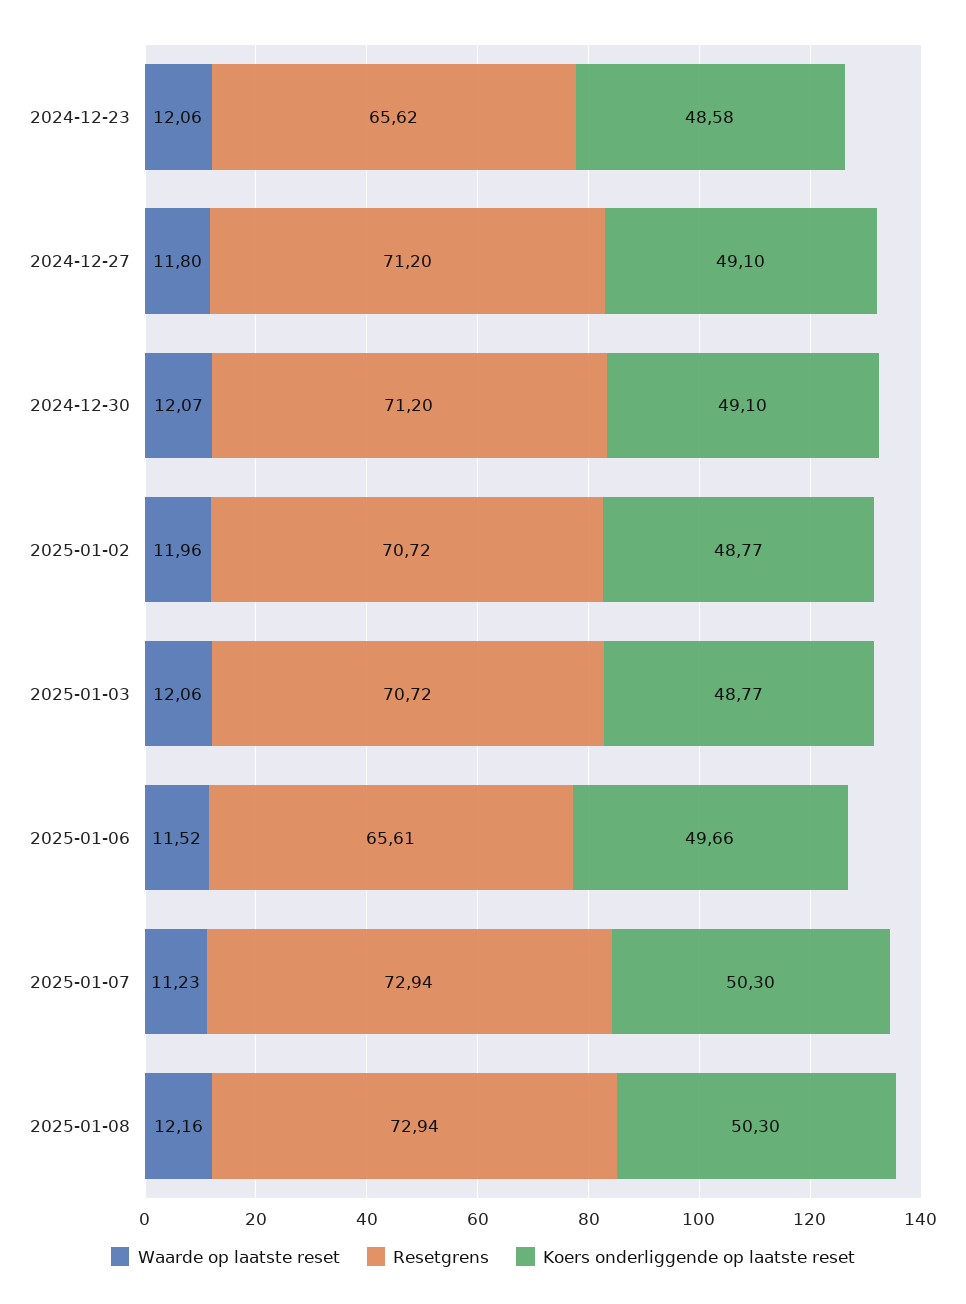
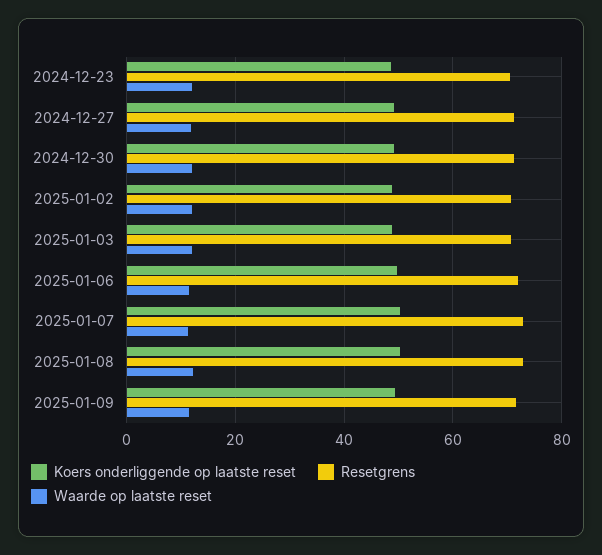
Resetgrens, 2024-12-23: 65.62 -> 70
Resetgrens, 2025-01-06: 65.61 -> 72
Koers onderliggende op laatste reset, 2025-01-09: none -> 50
Resetgrens, 2025-01-09: none -> 72
Waarde op laatste reset, 2025-01-09: none -> 12

